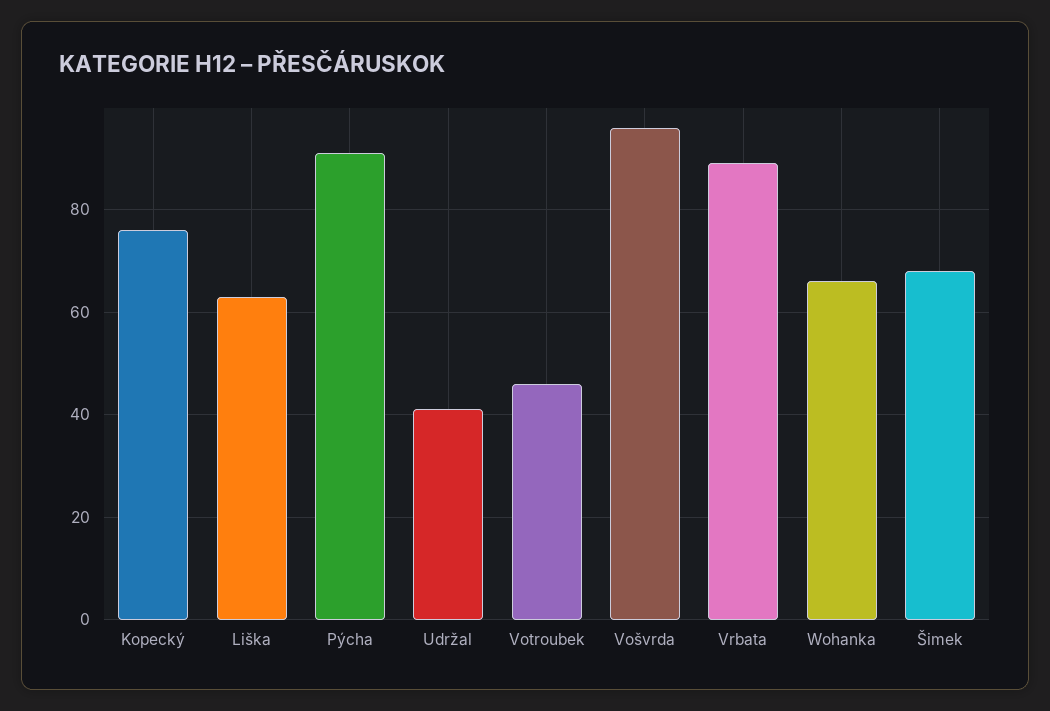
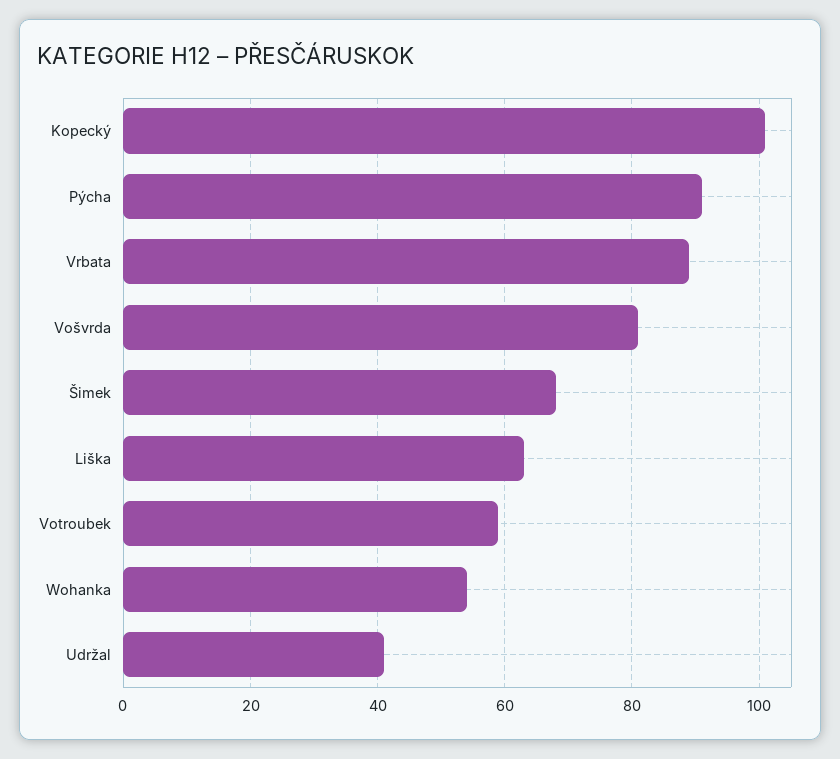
Kopecký: 75 -> 100
Votroubek: 45 -> 60
Vošvrda: 95 -> 80
Wohanka: 65 -> 55

